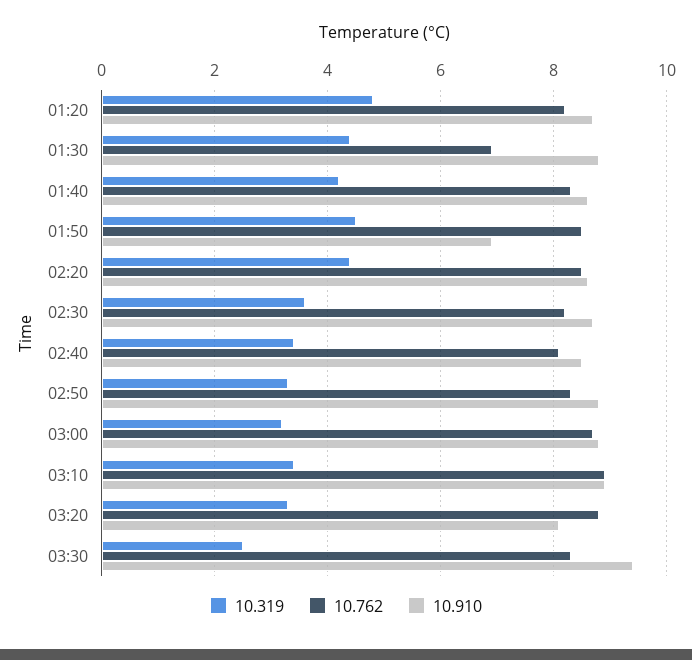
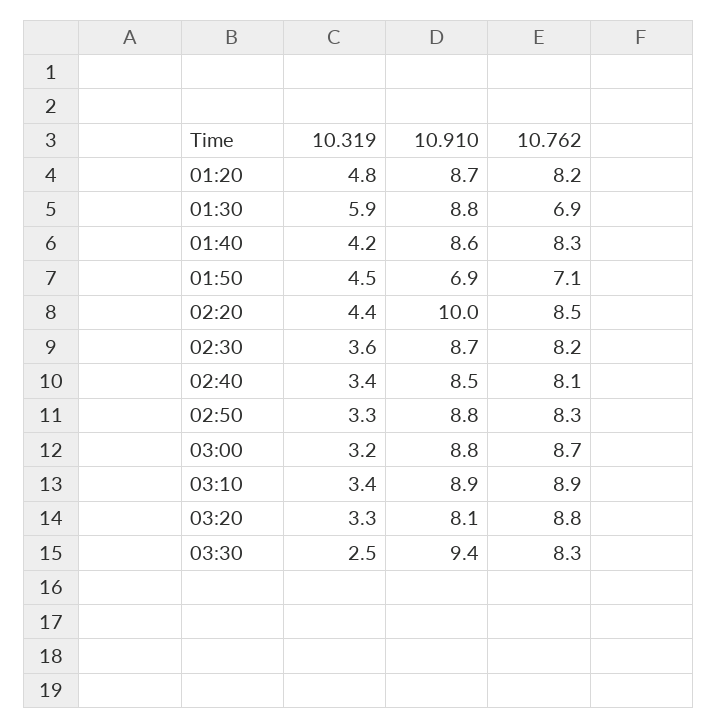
10.319, 01:30: 4.5 -> 5.9
10.762, 01:50: 8.5 -> 7.1
10.910, 02:20: 8.5 -> 10

